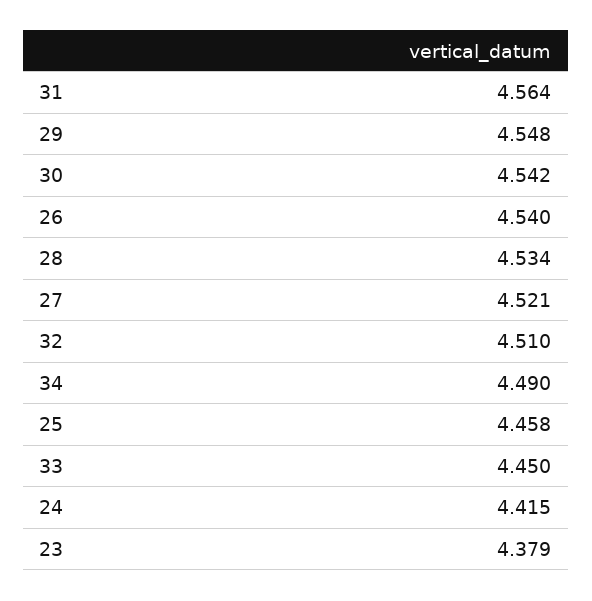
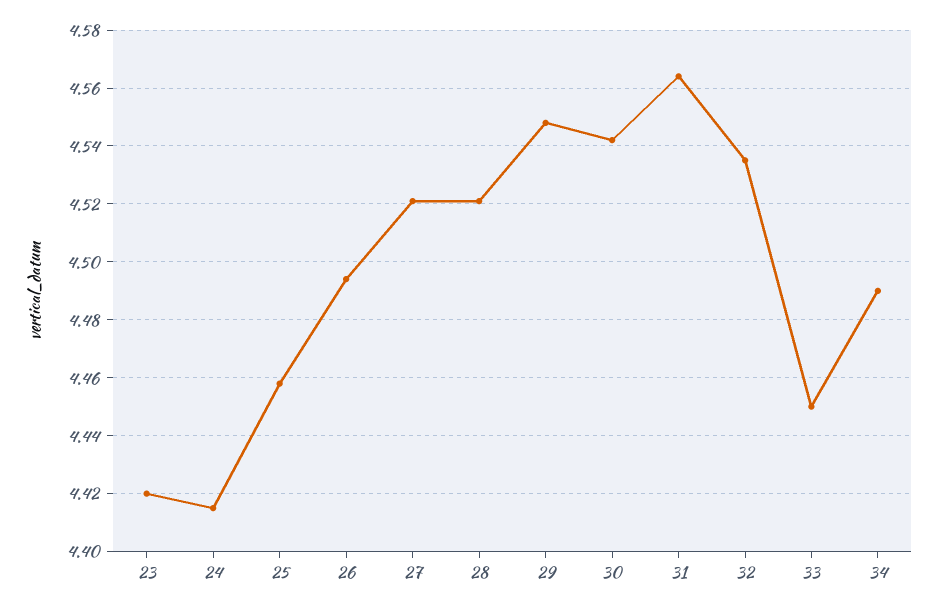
26: 4.54 -> 4.495
28: 4.534 -> 4.52
32: 4.51 -> 4.535
23: 4.379 -> 4.42

